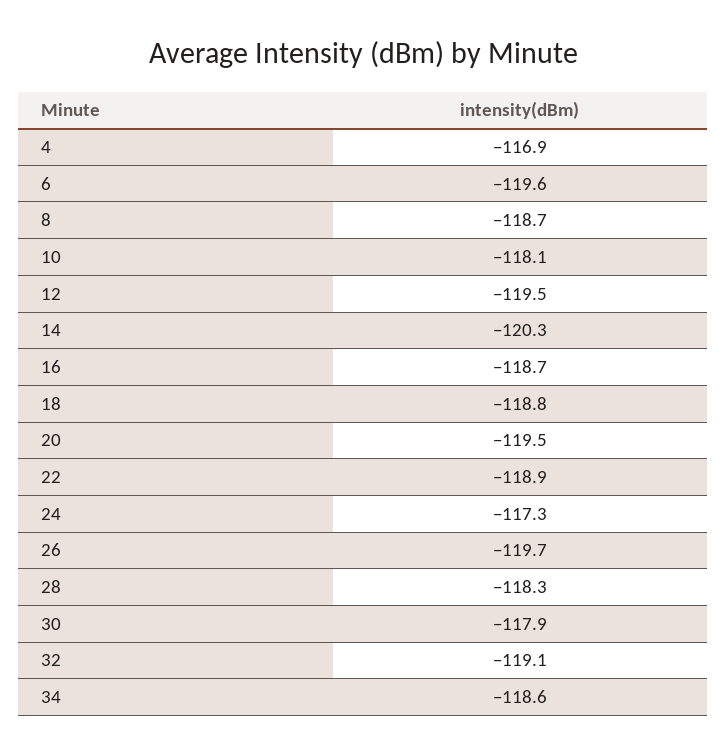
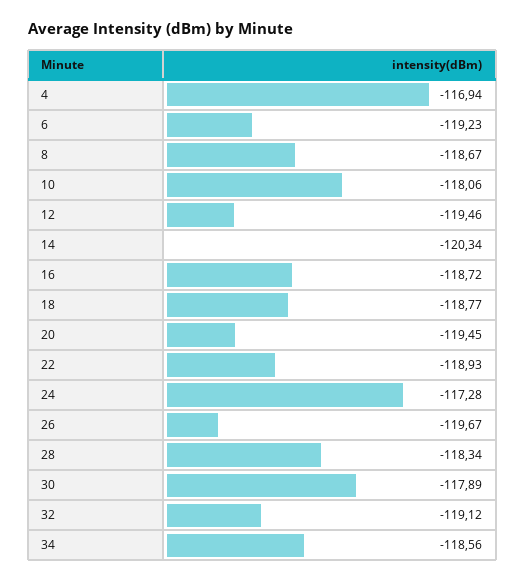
6: -119.6 -> -119.23

